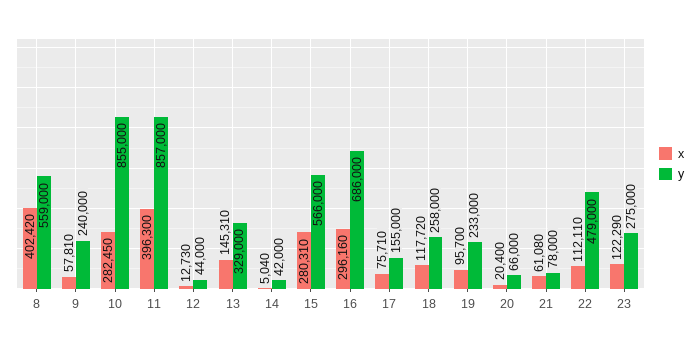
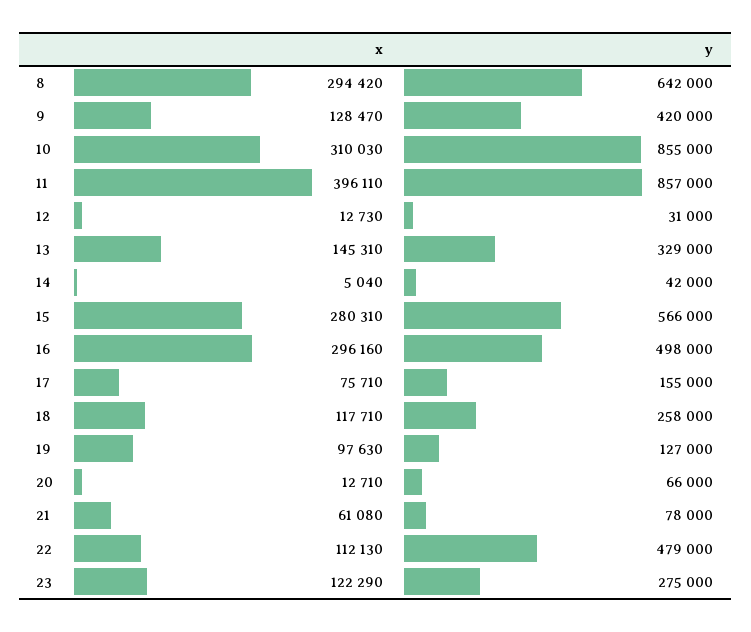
x, 8: 402420 -> 294420
y, 8: 559000 -> 642000
x, 9: 57810 -> 128470
y, 9: 240000 -> 420000
x, 10: 282450 -> 310030
x, 11: 396300 -> 396110
y, 12: 44000 -> 31000
y, 16: 686000 -> 498000
x, 18: 117720 -> 117710
x, 19: 95700 -> 97630
y, 19: 233000 -> 127000
x, 20: 20400 -> 12710
x, 22: 112110 -> 112130

